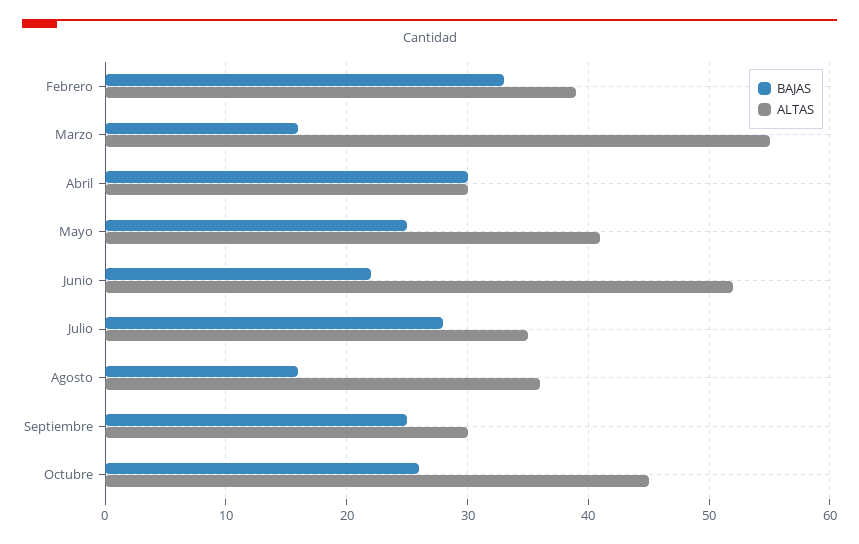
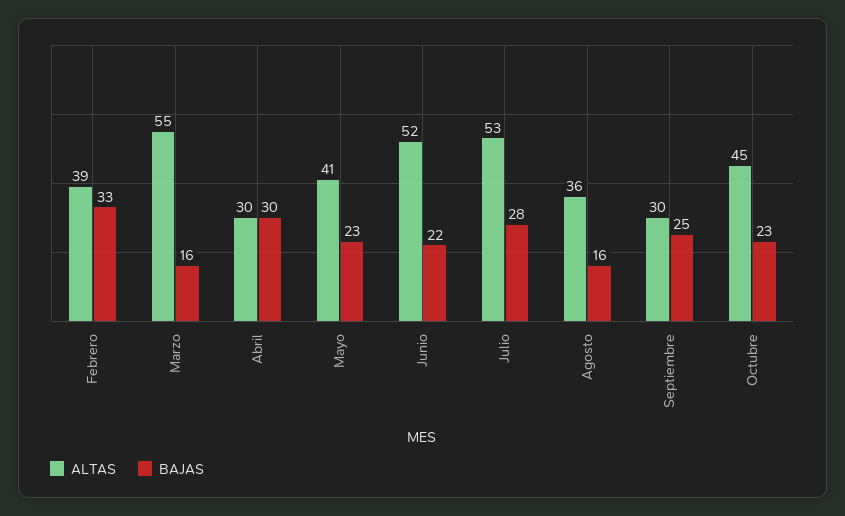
BAJAS, Mayo: 25 -> 23
ALTAS, Julio: 35 -> 53
BAJAS, Octubre: 26 -> 23

